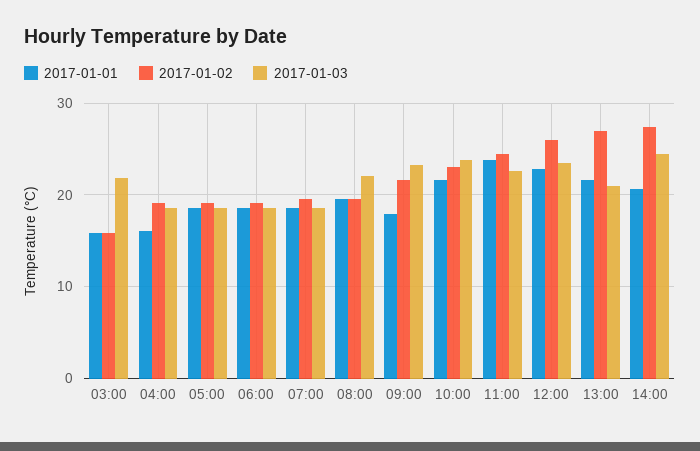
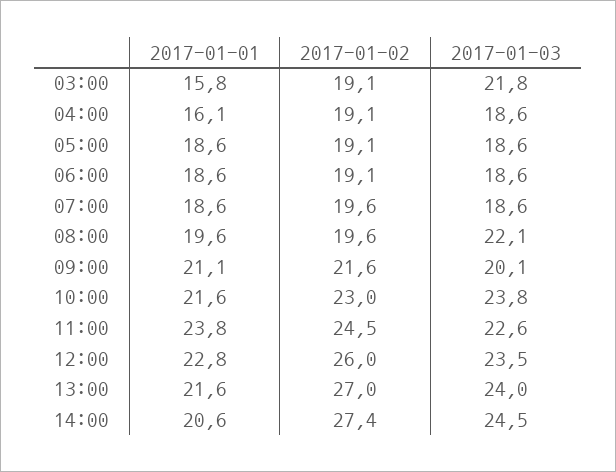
2017-01-02, 03:00: 16 -> 19.1
2017-01-01, 09:00: 18 -> 21.1
2017-01-03, 09:00: 23 -> 20.1
2017-01-03, 13:00: 21 -> 24

